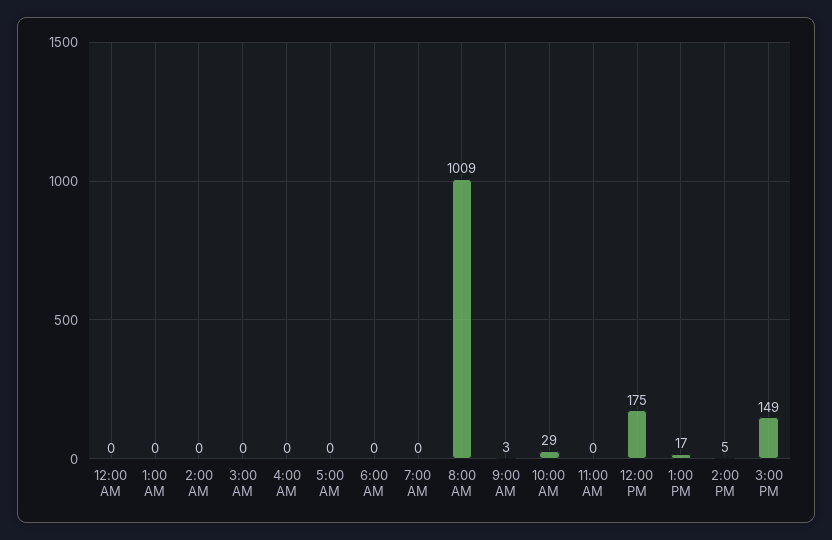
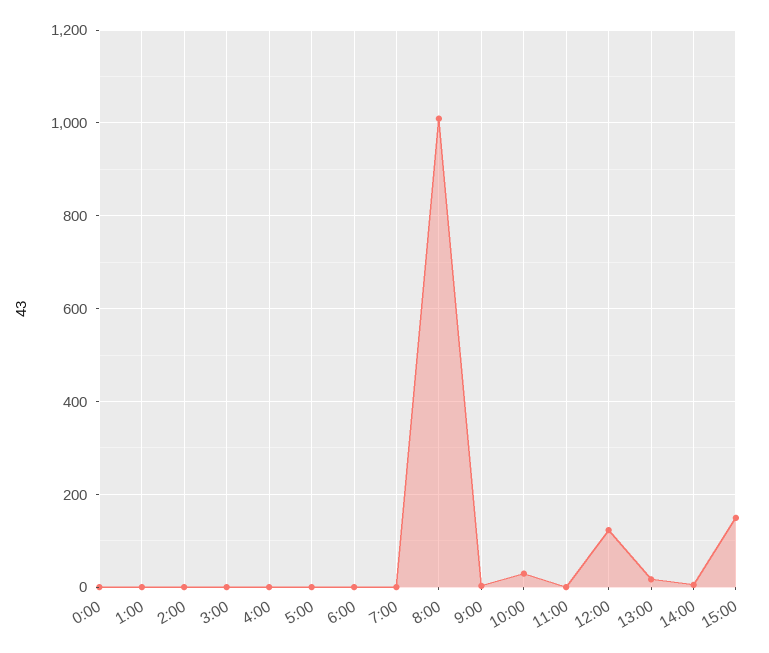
12:00 PM: 175 -> 120

